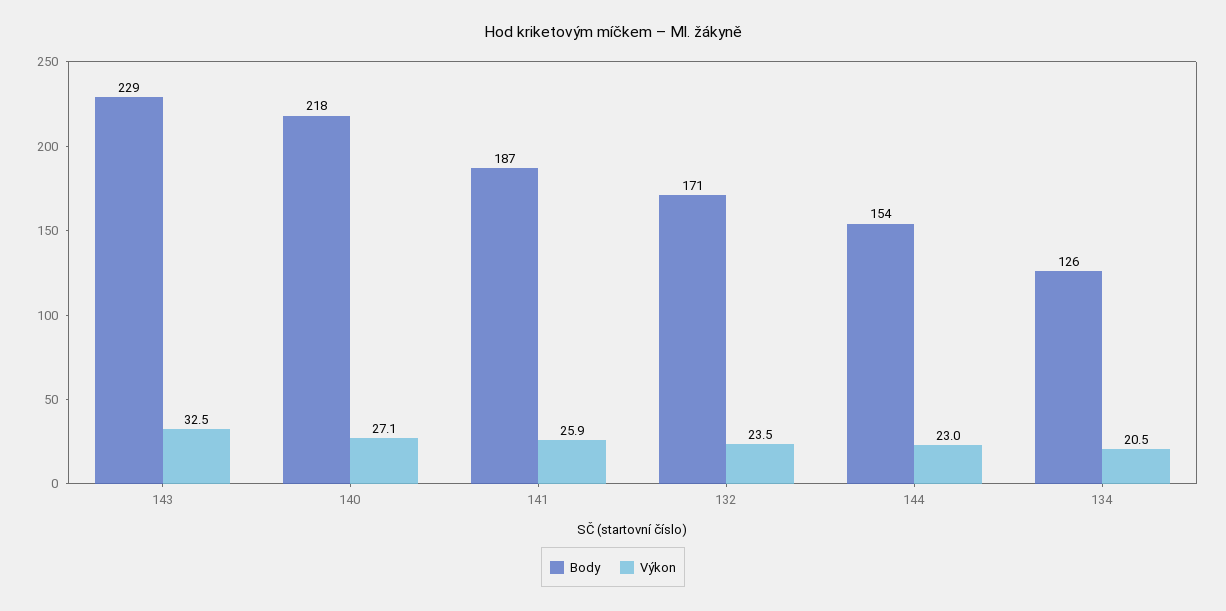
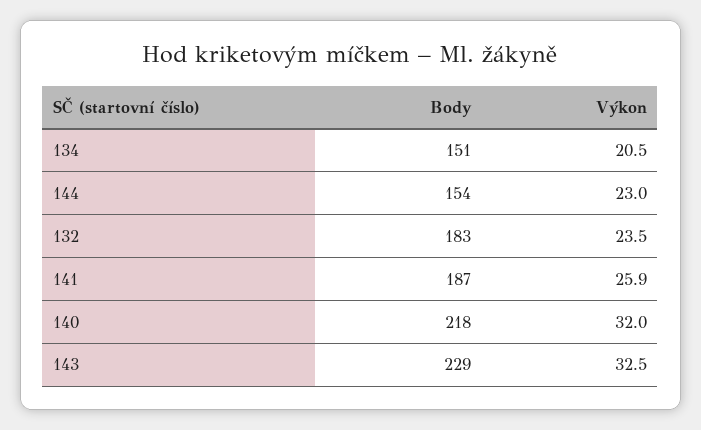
Výkon, 140: 27.1 -> 32
Body, 132: 171 -> 183
Body, 134: 126 -> 151

